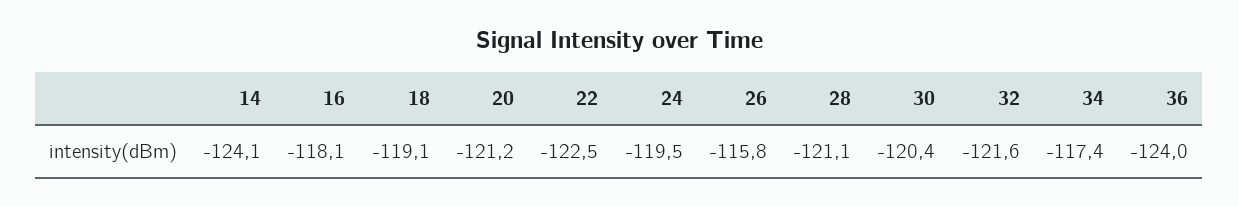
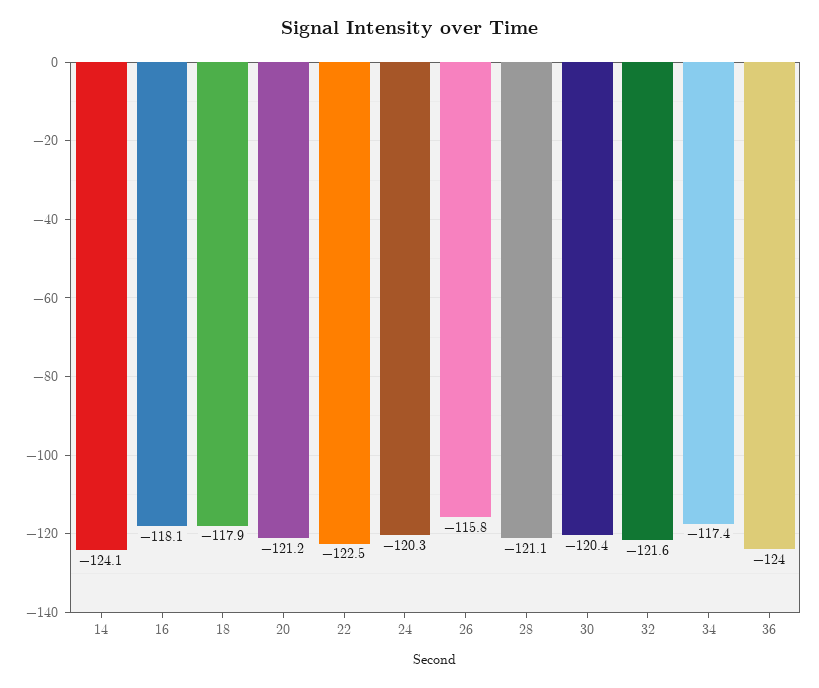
18: -119.1 -> -117.9
24: -119.5 -> -120.3

